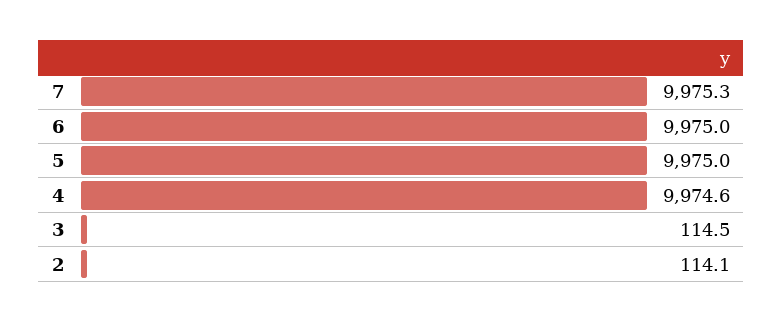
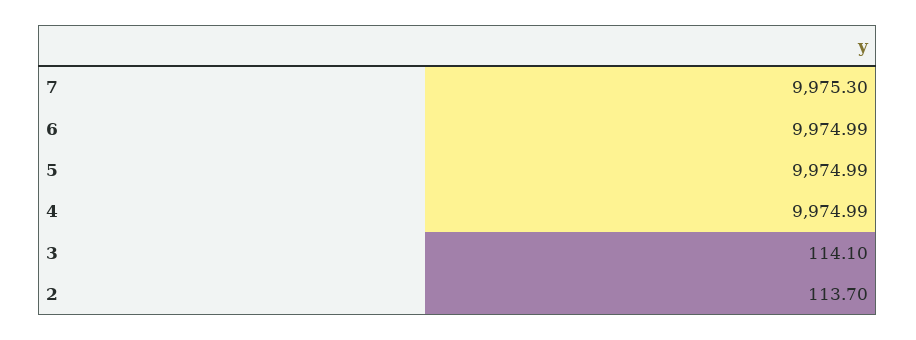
4: 9974.6 -> 9974.99
3: 114.5 -> 114.1
2: 114.1 -> 113.7

